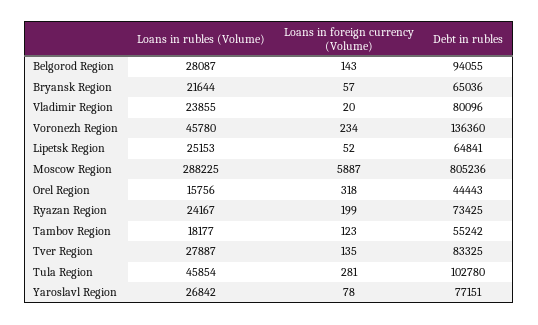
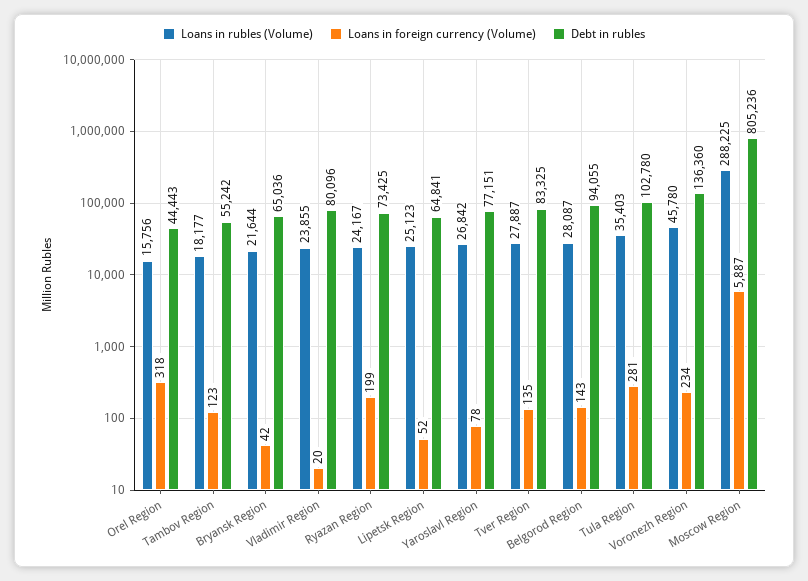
Loans in foreign currency (Volume), Bryansk Region: 57 -> 42
Loans in rubles (Volume), Lipetsk Region: 25153 -> 25123
Loans in rubles (Volume), Tula Region: 45854 -> 35403

